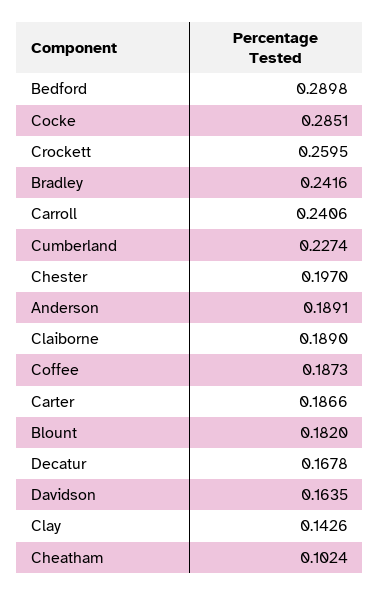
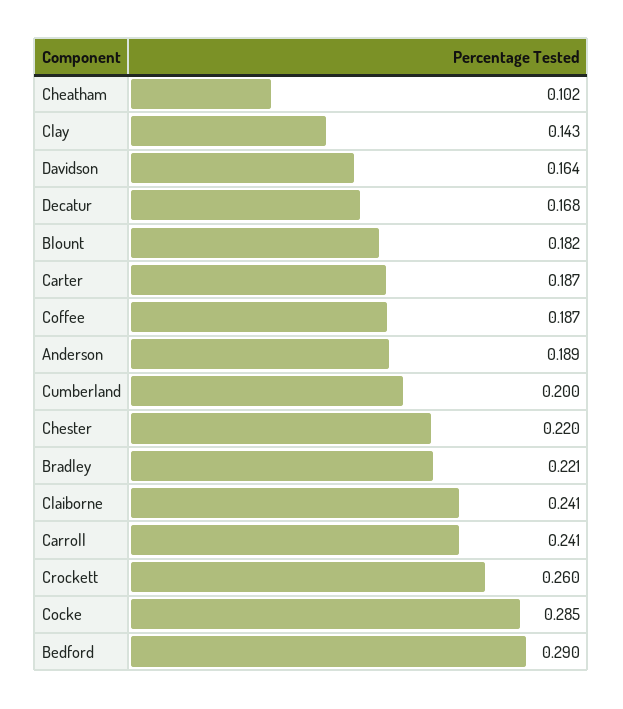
Bradley: 0.2416 -> 0.221
Cumberland: 0.2274 -> 0.2
Chester: 0.197 -> 0.22
Claiborne: 0.189 -> 0.241

